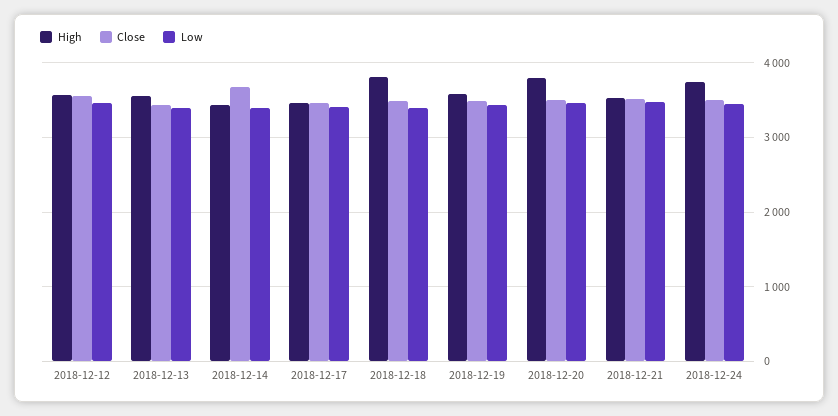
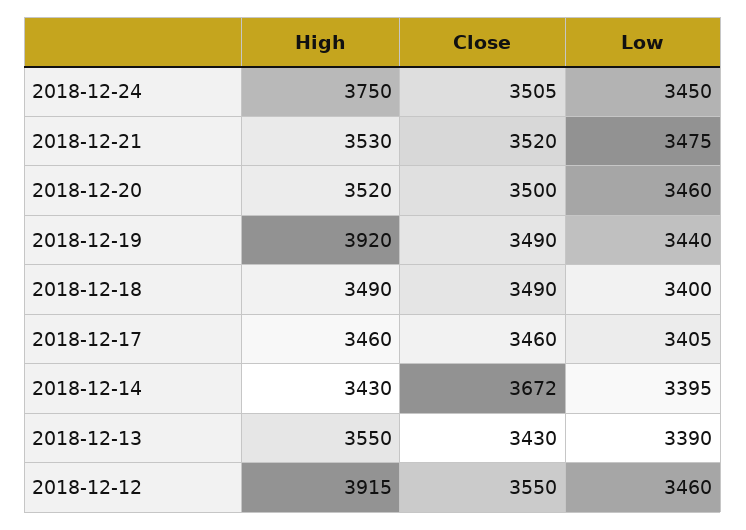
High, 2018-12-12: 3600 -> 3915
High, 2018-12-18: 3800 -> 3490
High, 2018-12-19: 3600 -> 3920
High, 2018-12-20: 3800 -> 3520

